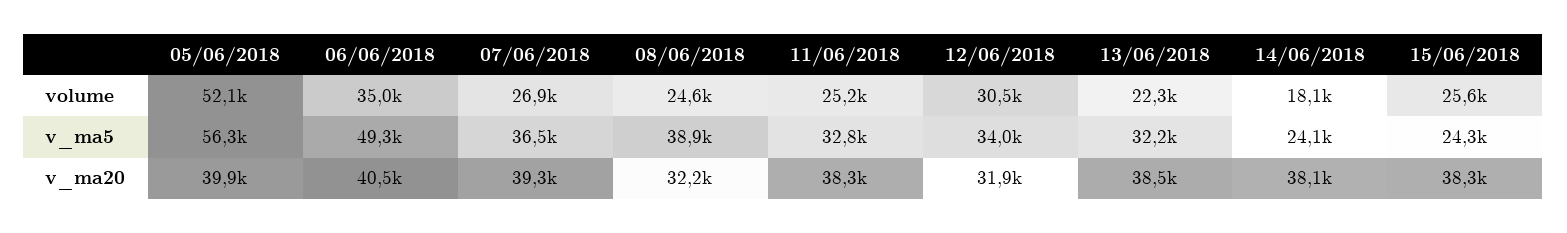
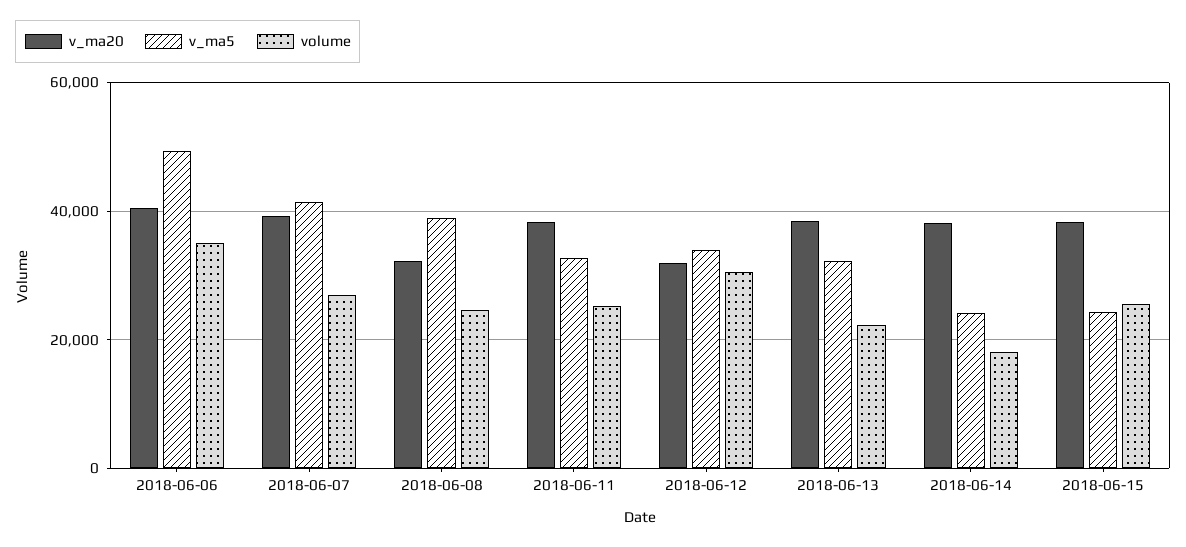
volume, 05/06/2018: 52100 -> none
v_ma5, 05/06/2018: 56300 -> none
v_ma5, 07/06/2018: 36500 -> 42000
v_ma20, 05/06/2018: 39900 -> none

